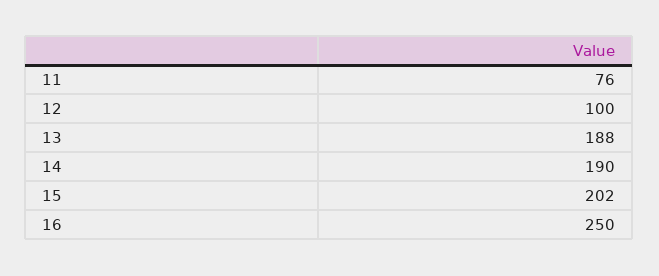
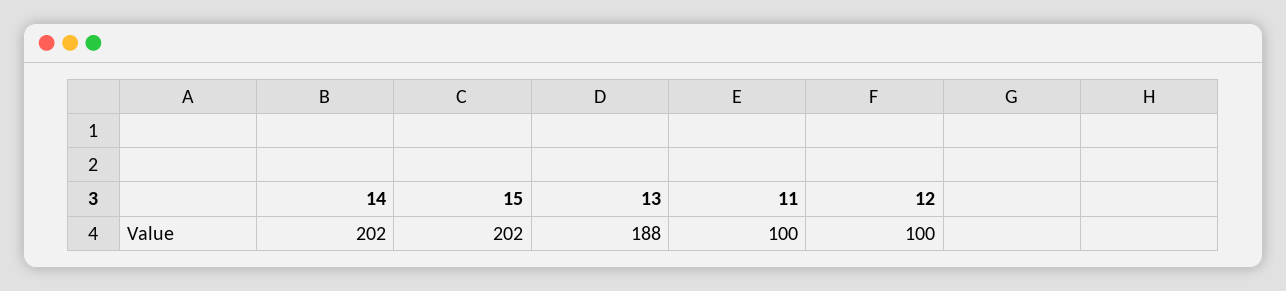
11: 76 -> 100
14: 190 -> 202
16: 250 -> none

